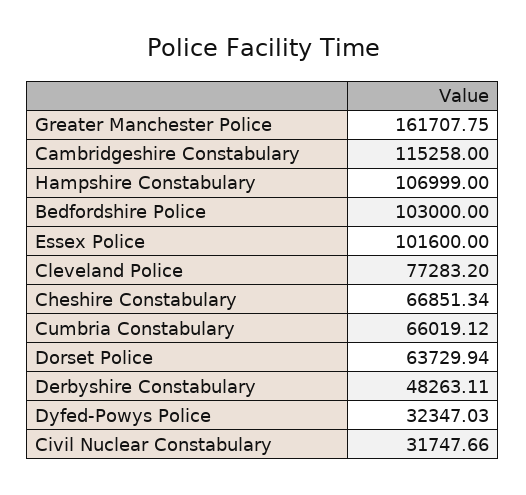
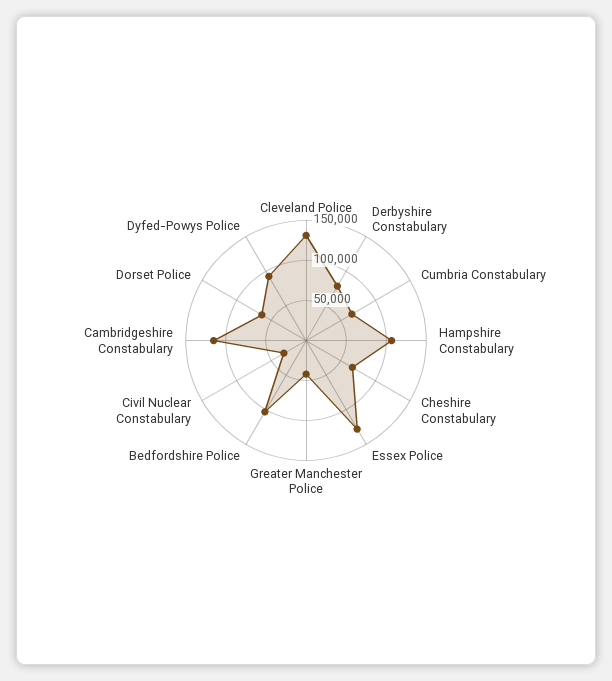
Greater Manchester Police: 161707.75 -> 40000
Essex Police: 101600 -> 130000
Cleveland Police: 77283.2 -> 130000
Derbyshire Constabulary: 48263.11 -> 80000
Dyfed-Powys Police: 32347.03 -> 90000

